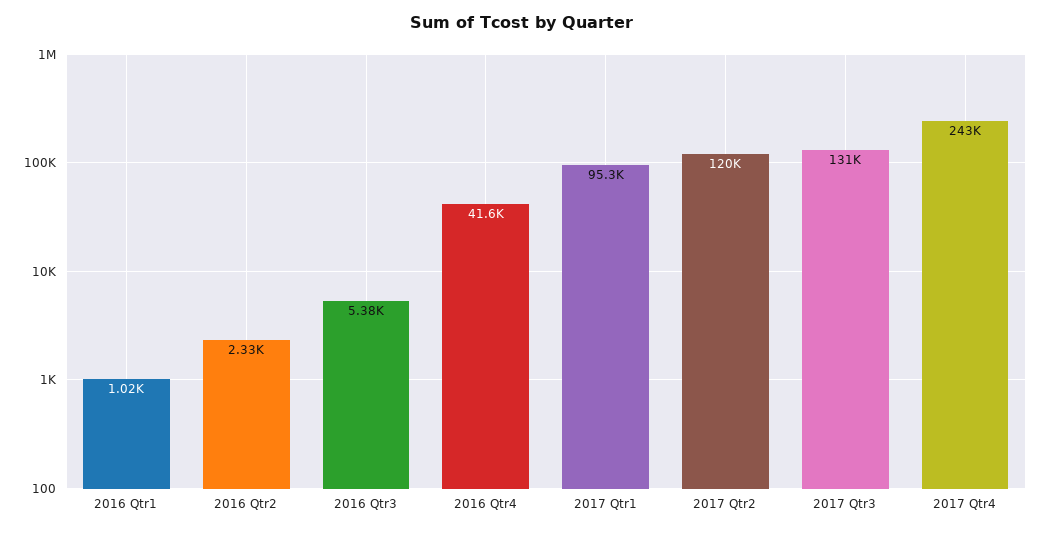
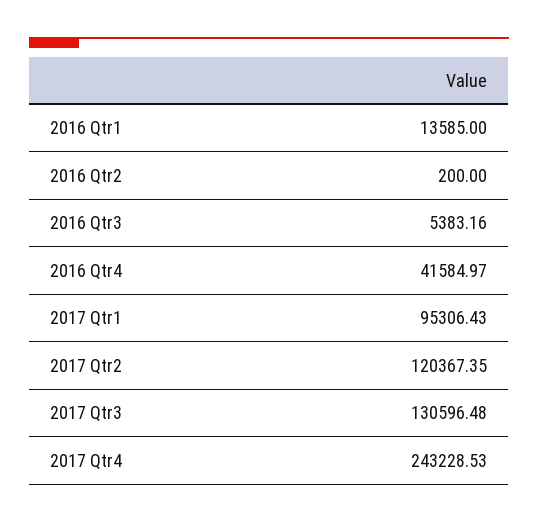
2016 Qtr1: 1020 -> 13585
2016 Qtr2: 2330 -> 200

